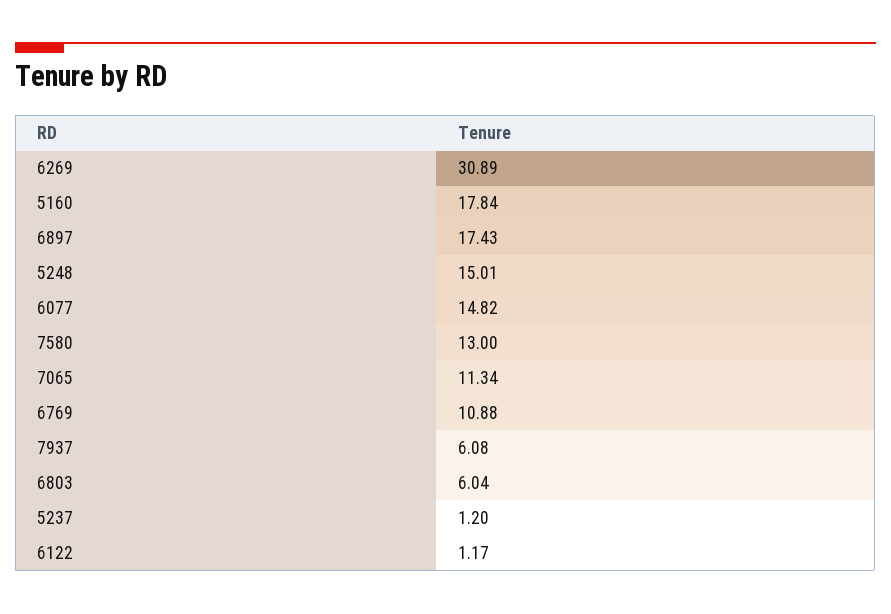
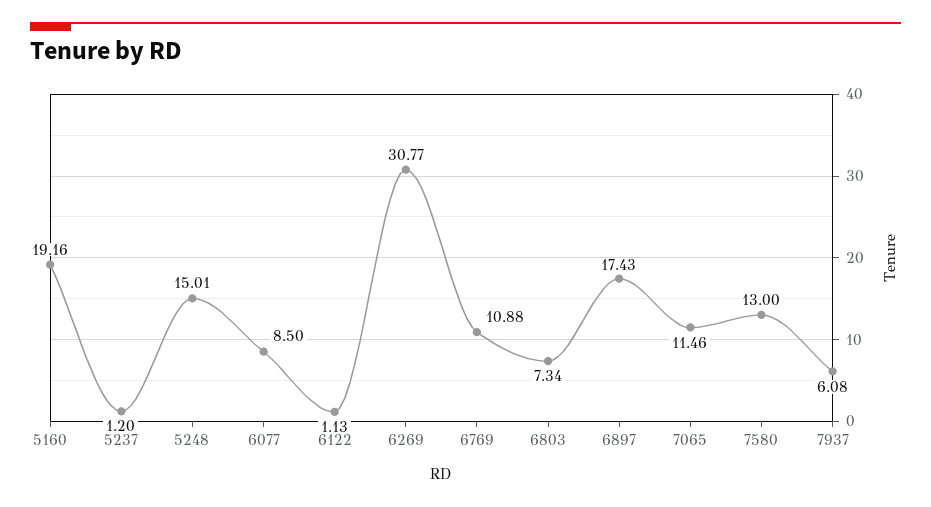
6269: 30.89 -> 30.77
5160: 17.84 -> 19.16
6077: 14.82 -> 8.5
7065: 11.34 -> 11.46
6803: 6.04 -> 7.34
6122: 1.17 -> 1.13

